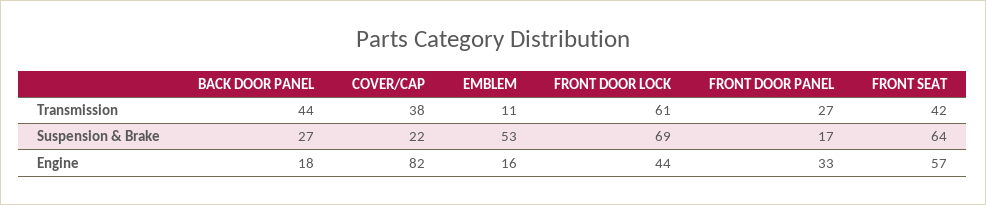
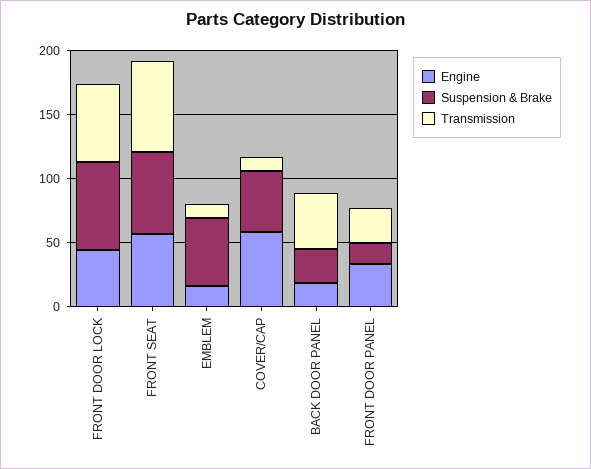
Transmission, COVER/CAP: 38 -> 10
Transmission, FRONT SEAT: 42 -> 70
Suspension & Brake, COVER/CAP: 22 -> 50
Engine, COVER/CAP: 82 -> 60

